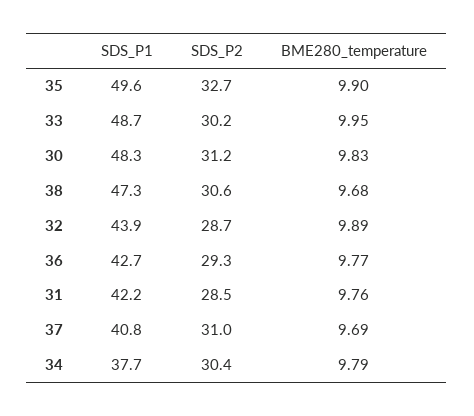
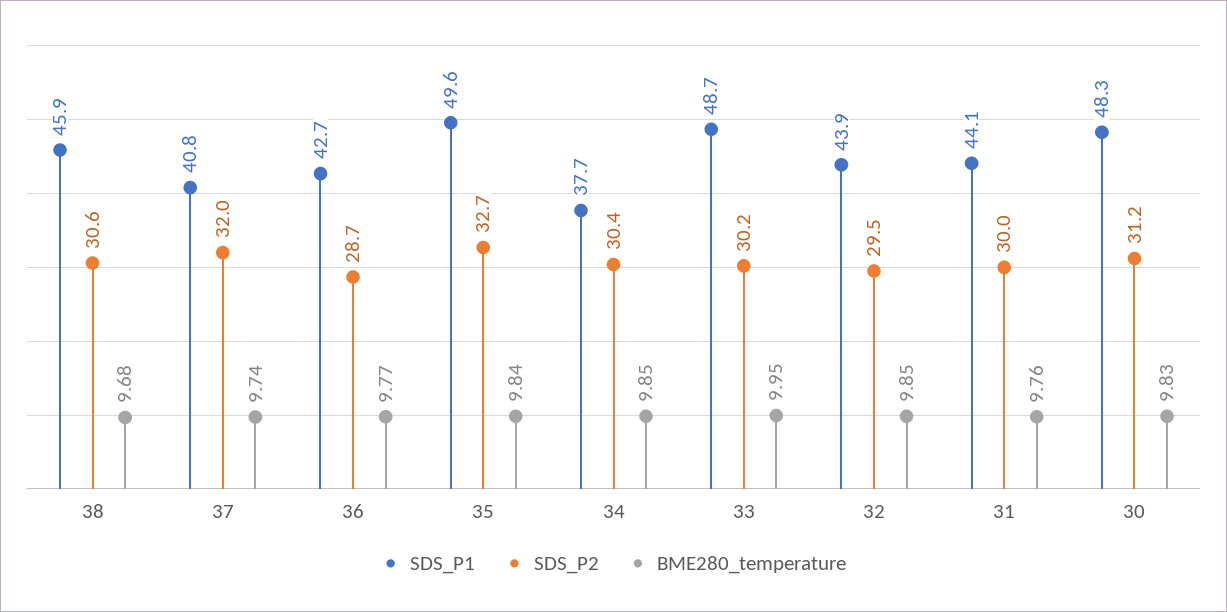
BME280_temperature, 35: 9.9 -> 9.84
SDS_P1, 38: 47.3 -> 45.9
SDS_P2, 32: 28.7 -> 29.5
BME280_temperature, 32: 9.89 -> 9.85
SDS_P2, 36: 29.3 -> 28.7
SDS_P1, 31: 42.2 -> 44.1
SDS_P2, 31: 28.5 -> 30
SDS_P2, 37: 31 -> 32
BME280_temperature, 37: 9.69 -> 9.74
BME280_temperature, 34: 9.79 -> 9.85

